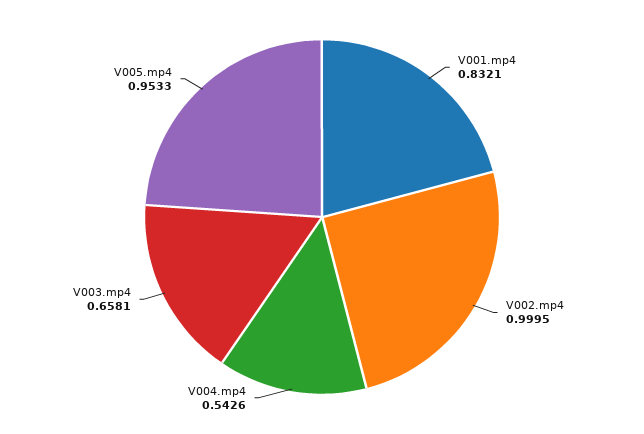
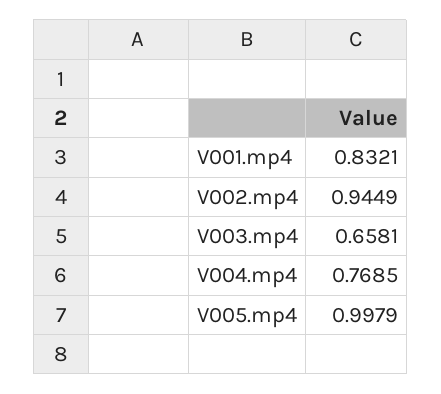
V002.mp4: 0.9995 -> 0.9449
V004.mp4: 0.5426 -> 0.7685
V005.mp4: 0.9533 -> 0.9979

